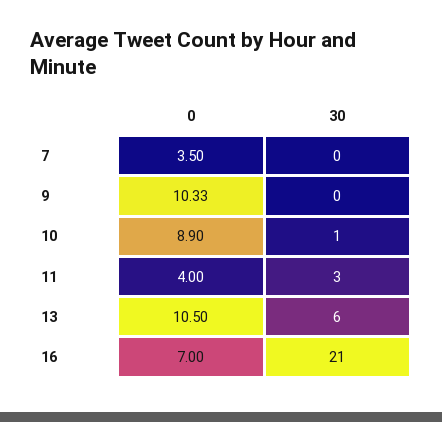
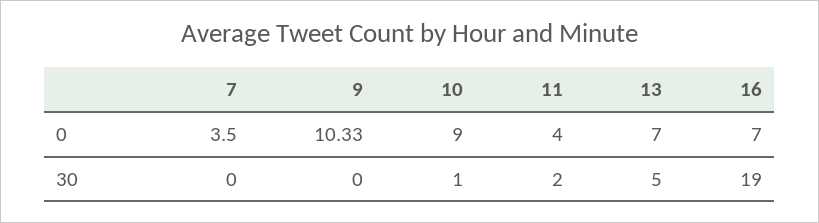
0, 10: 8.9 -> 9
30, 11: 3 -> 2
0, 13: 10.5 -> 7
30, 13: 6 -> 5
30, 16: 21 -> 19

